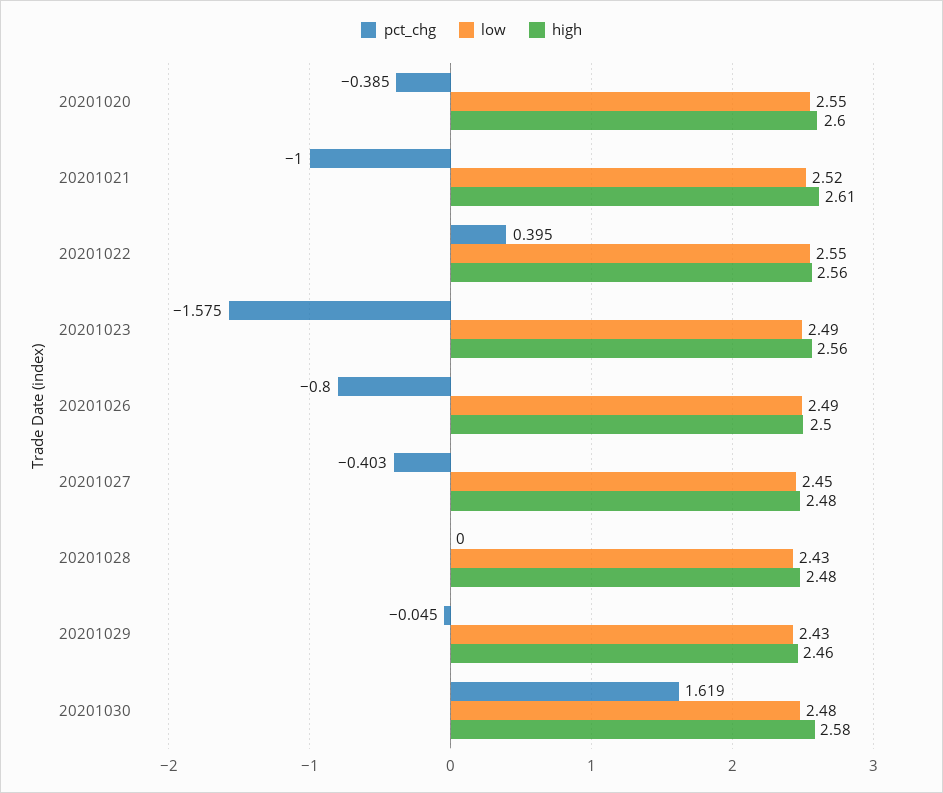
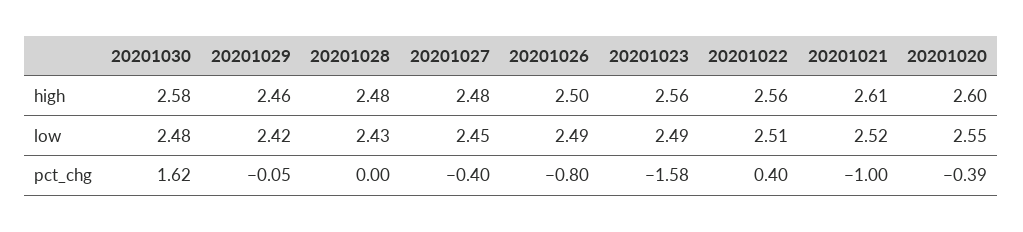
low, 20201022: 2.55 -> 2.51
low, 20201029: 2.43 -> 2.42

